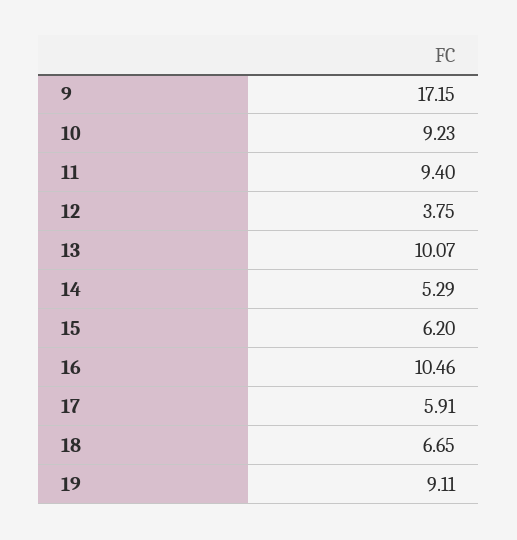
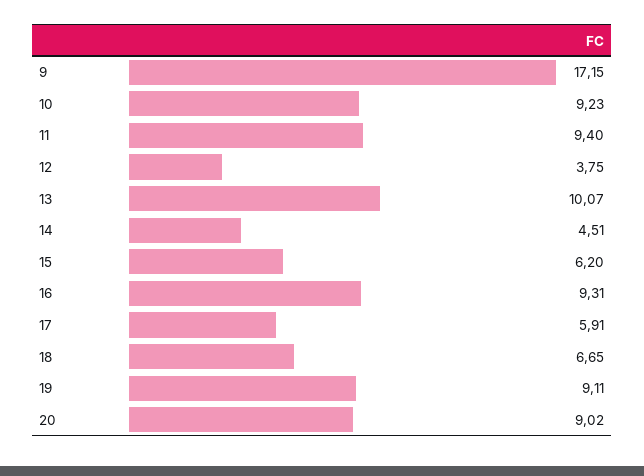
14: 5.29 -> 4.51
16: 10.46 -> 9.31
20: none -> 9.02

